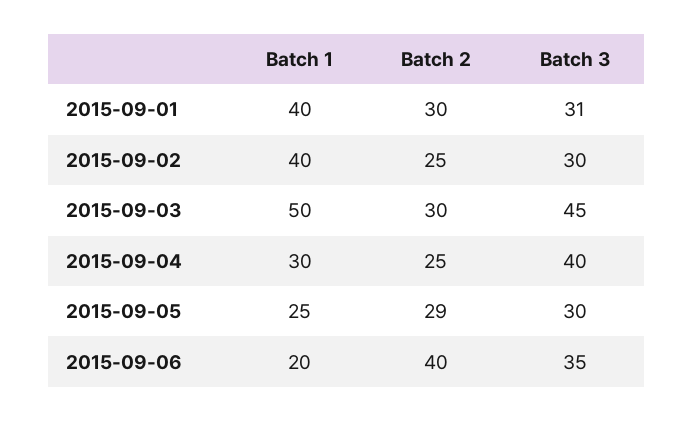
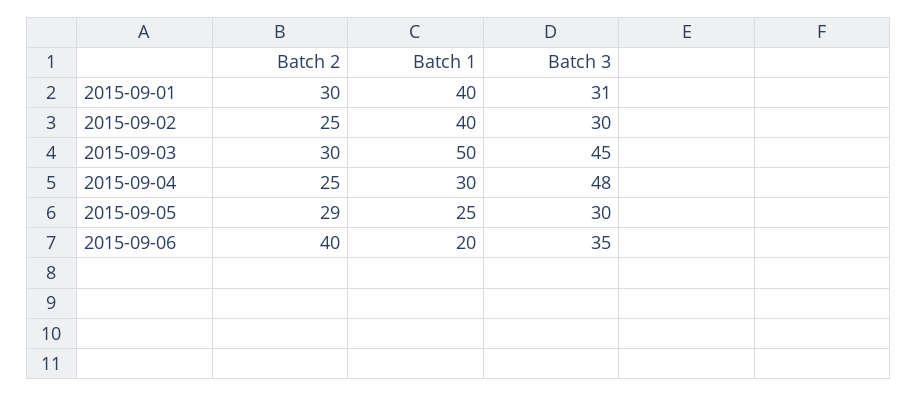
Batch 3, 2015-09-04: 40 -> 48

